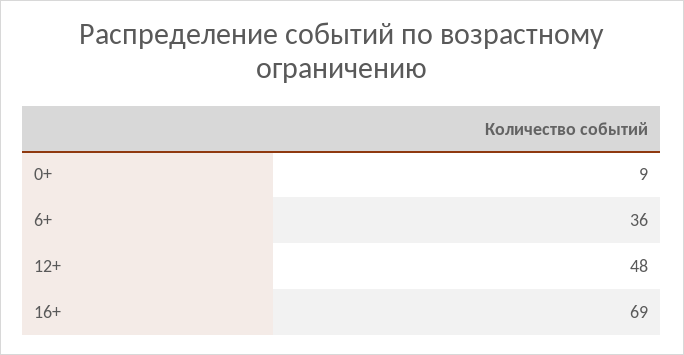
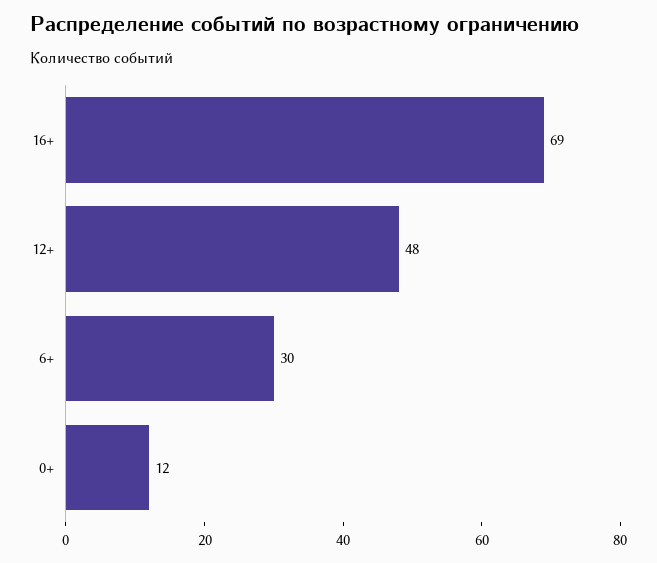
0+: 9 -> 12
6+: 36 -> 30

